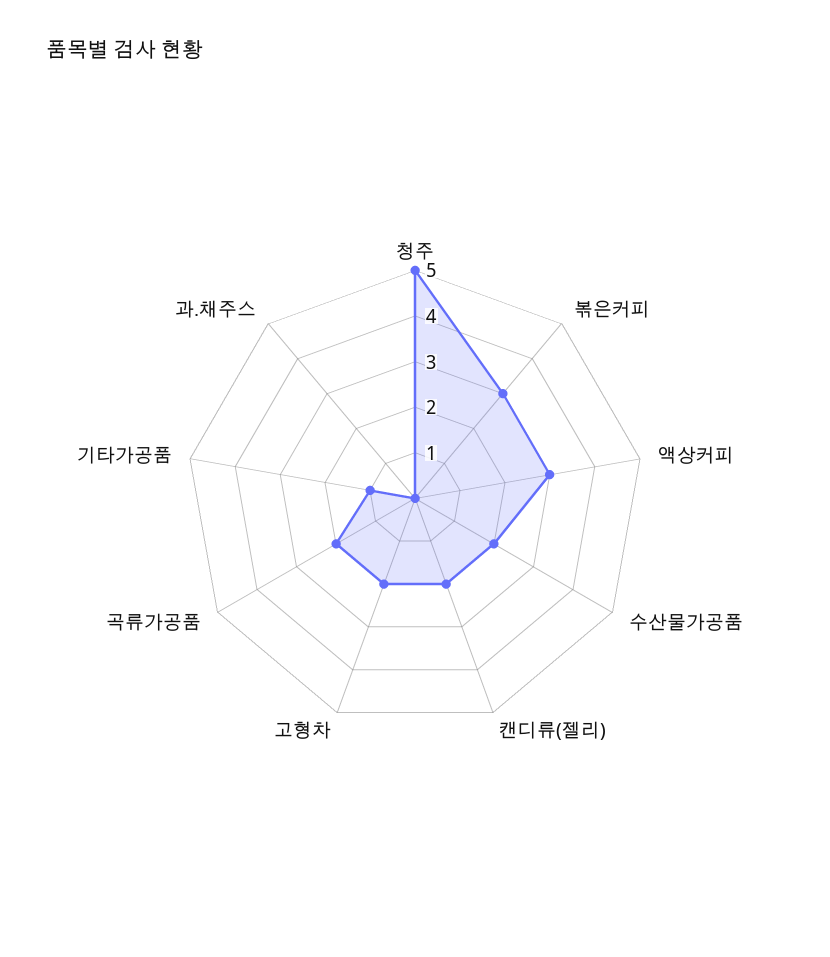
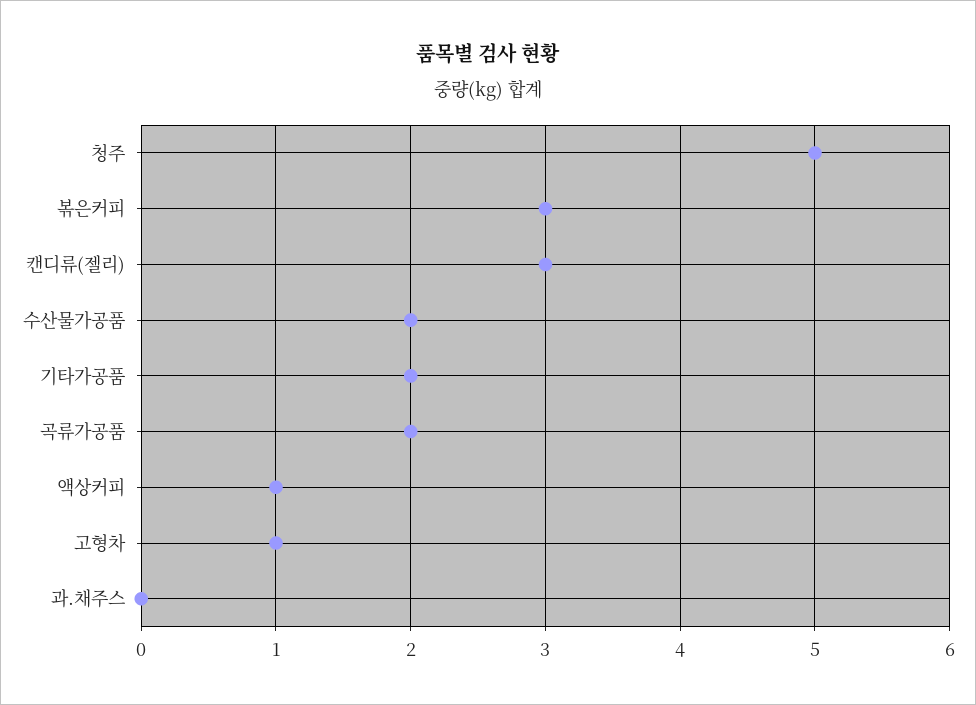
액상커피: 3 -> 1
캔디류(젤리): 2 -> 3
고형차: 2 -> 1
기타가공품: 1 -> 2

